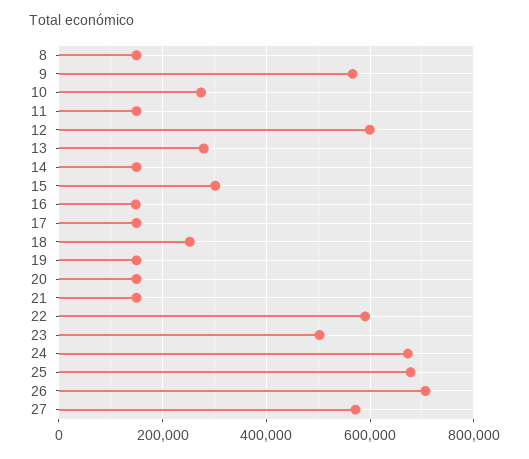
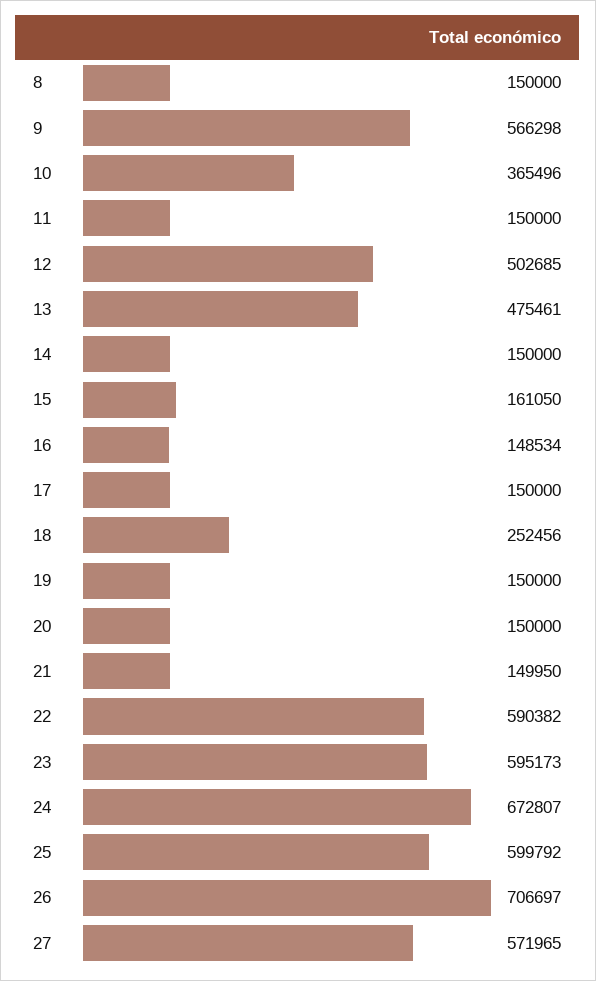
10: 280000 -> 365496
12: 600000 -> 502685
13: 280000 -> 475461
15: 300000 -> 161050
23: 500000 -> 595173
25: 680000 -> 599792

